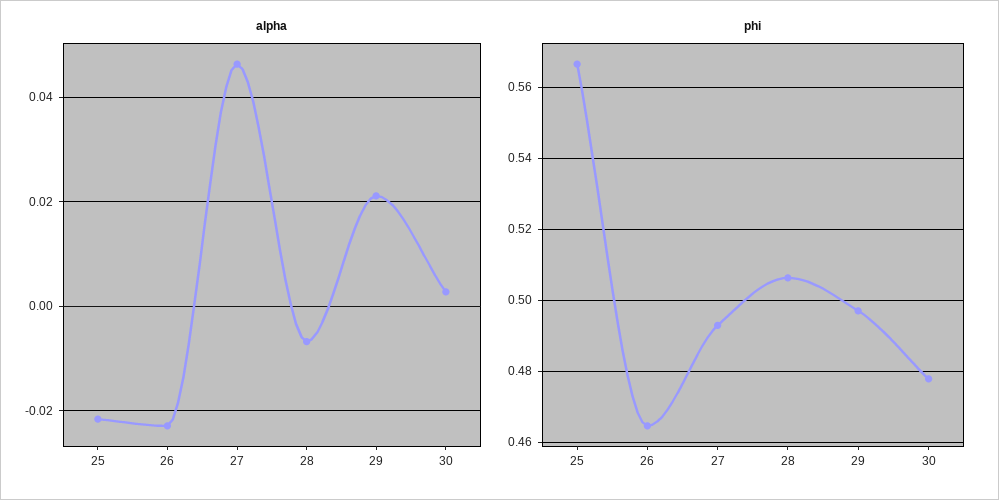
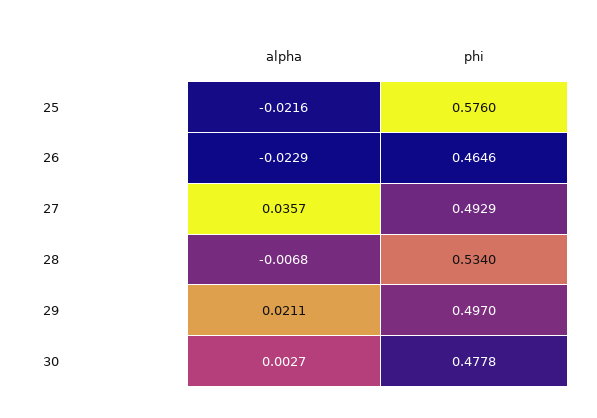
alpha, 27: 0.046 -> 0.0357
phi, 25: 0.566 -> 0.576
phi, 28: 0.506 -> 0.534

